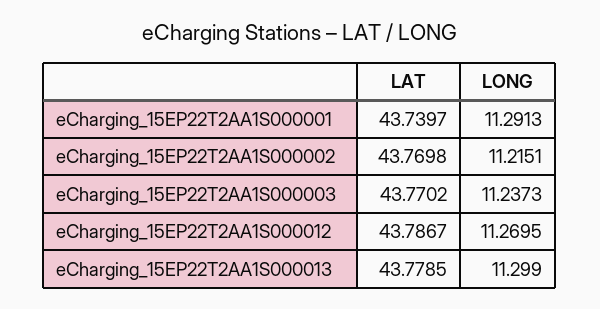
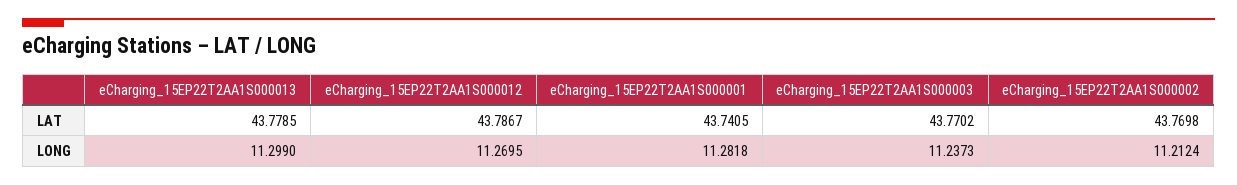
LAT, eCharging_15EP22T2AA1S000001: 43.7397 -> 43.7405
LONG, eCharging_15EP22T2AA1S000001: 11.2913 -> 11.2818
LONG, eCharging_15EP22T2AA1S000002: 11.2151 -> 11.2124

